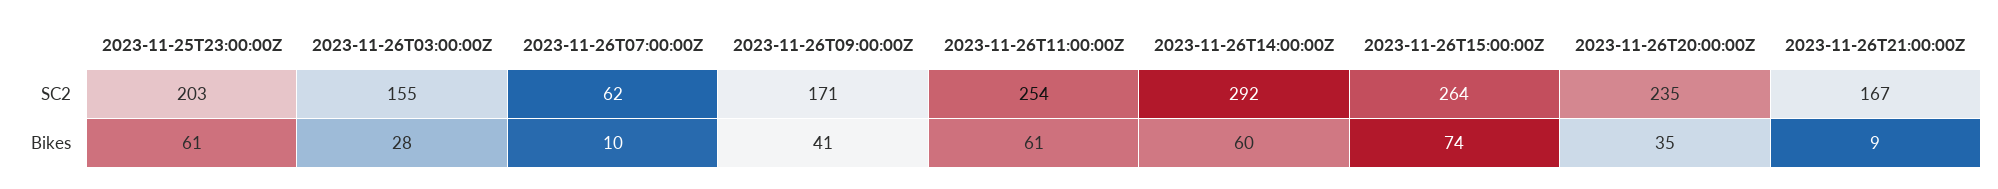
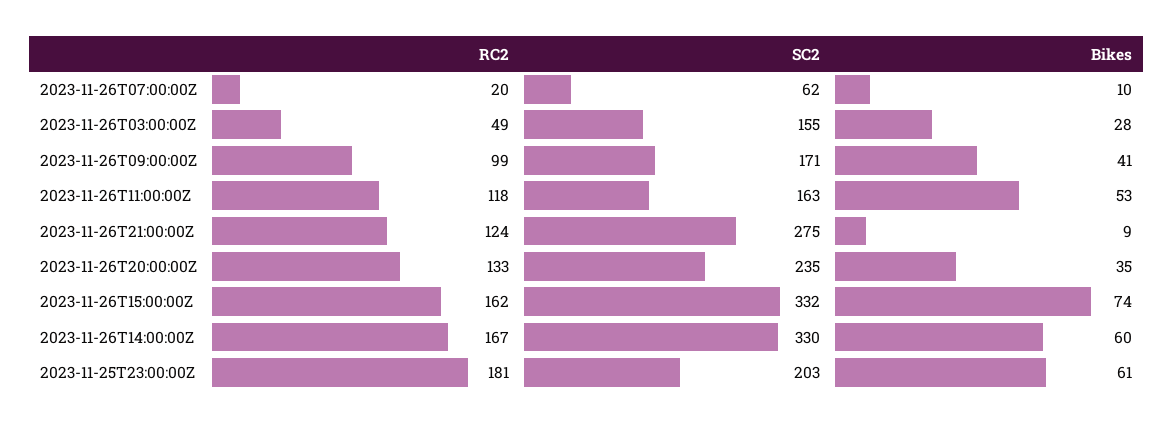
2023-11-26T11:00:00Z, SC2: 254 -> 163
2023-11-26T14:00:00Z, SC2: 292 -> 330
2023-11-26T15:00:00Z, SC2: 264 -> 332
2023-11-26T21:00:00Z, SC2: 167 -> 275
2023-11-26T11:00:00Z, Bikes: 61 -> 53
2023-11-26T07:00:00Z, RC2: none -> 20
2023-11-26T03:00:00Z, RC2: none -> 49
2023-11-26T09:00:00Z, RC2: none -> 99
2023-11-26T11:00:00Z, RC2: none -> 118
2023-11-26T21:00:00Z, RC2: none -> 124
2023-11-26T20:00:00Z, RC2: none -> 133
2023-11-26T15:00:00Z, RC2: none -> 162
2023-11-26T14:00:00Z, RC2: none -> 167
2023-11-25T23:00:00Z, RC2: none -> 181

